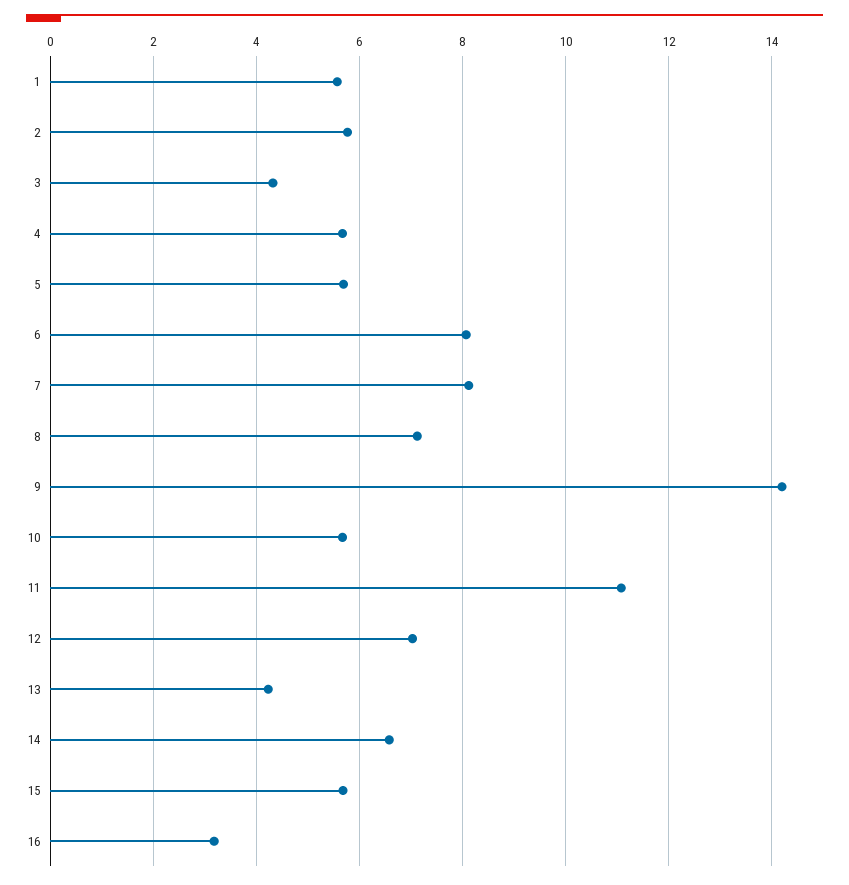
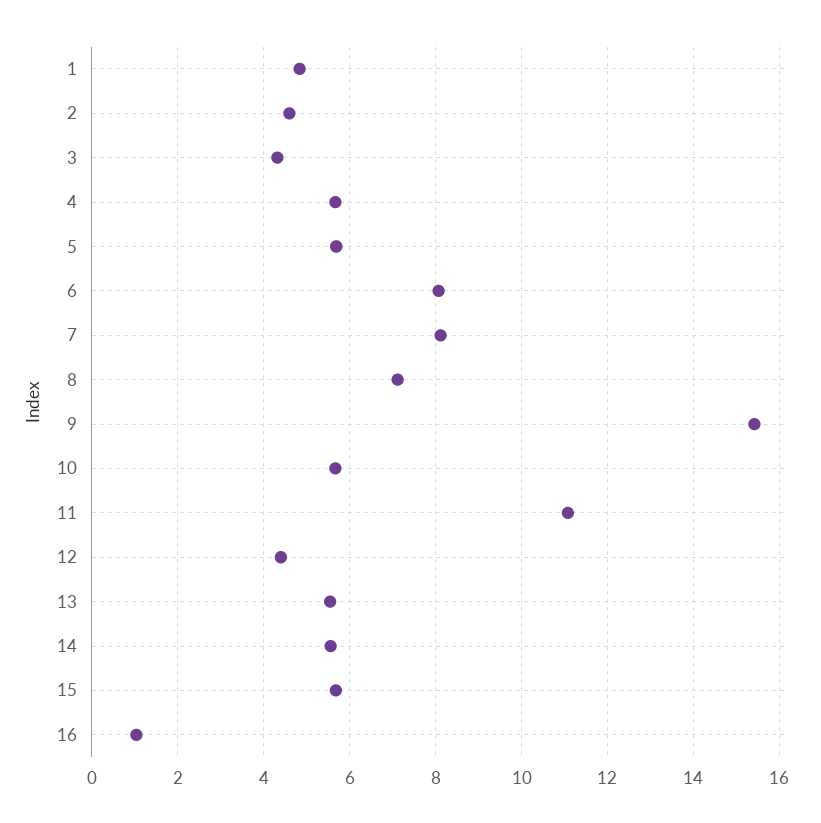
1: 5.6 -> 4.8
2: 5.8 -> 4.6
9: 14.2 -> 15.4
12: 7 -> 4.4
13: 4.2 -> 5.6
14: 6.6 -> 5.6
16: 3.2 -> 1

